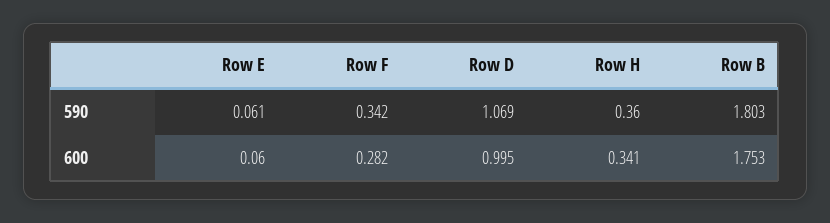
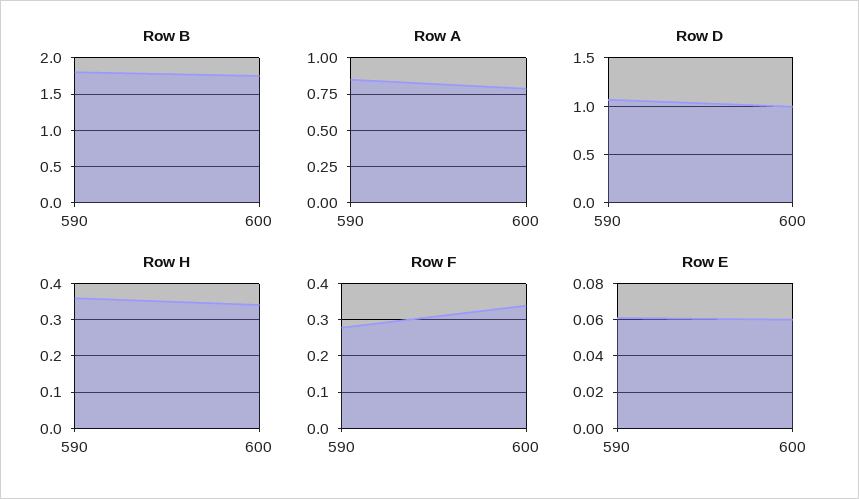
Row F, 590: 0.342 -> 0.28
Row F, 600: 0.282 -> 0.34
Row A, 590: none -> 0.85
Row A, 600: none -> 0.8

